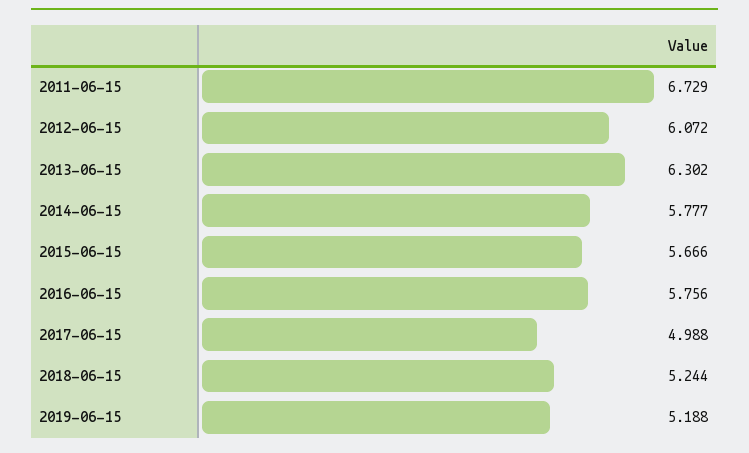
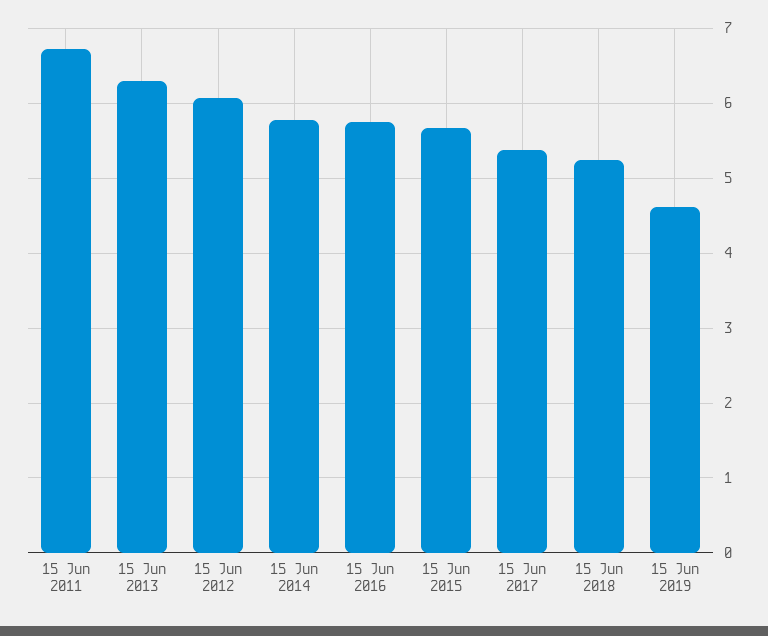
2017-06-15: 4.988 -> 5.4
2019-06-15: 5.188 -> 4.6

